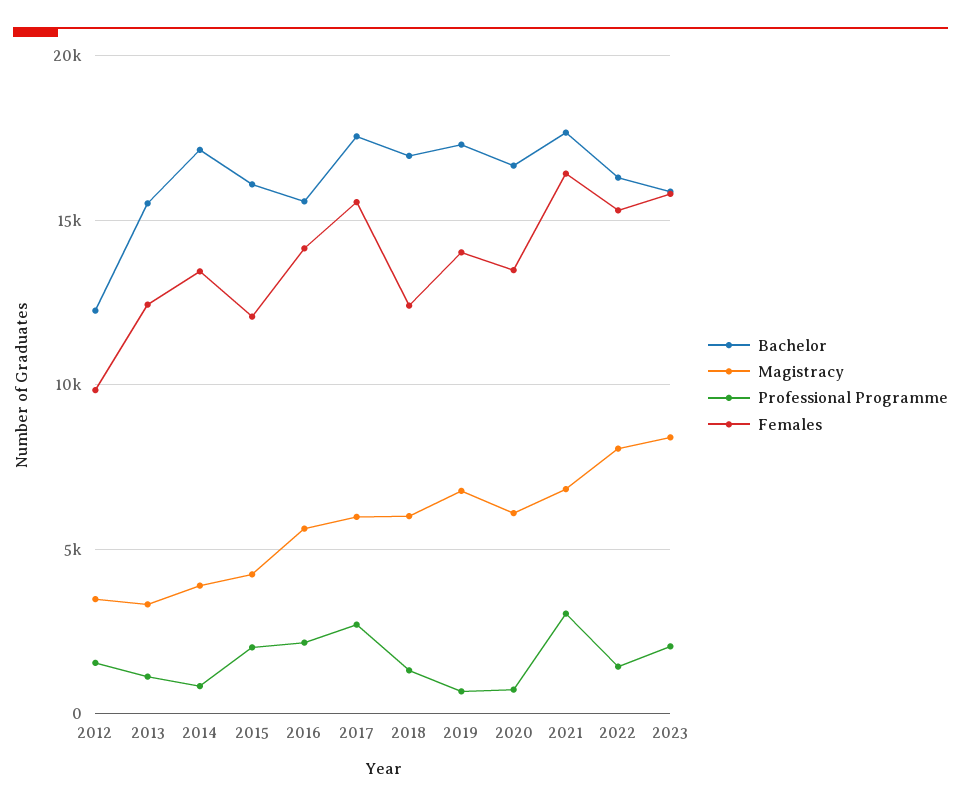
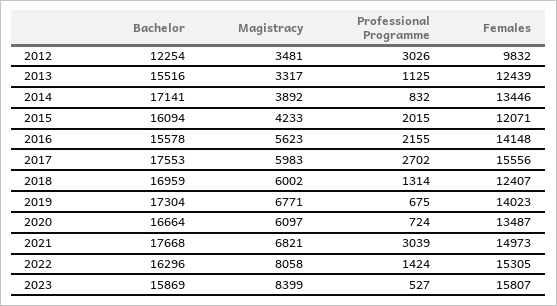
Professional Programme, 2012: 1500 -> 3026
Females, 2021: 16500 -> 14973
Professional Programme, 2023: 2000 -> 527

